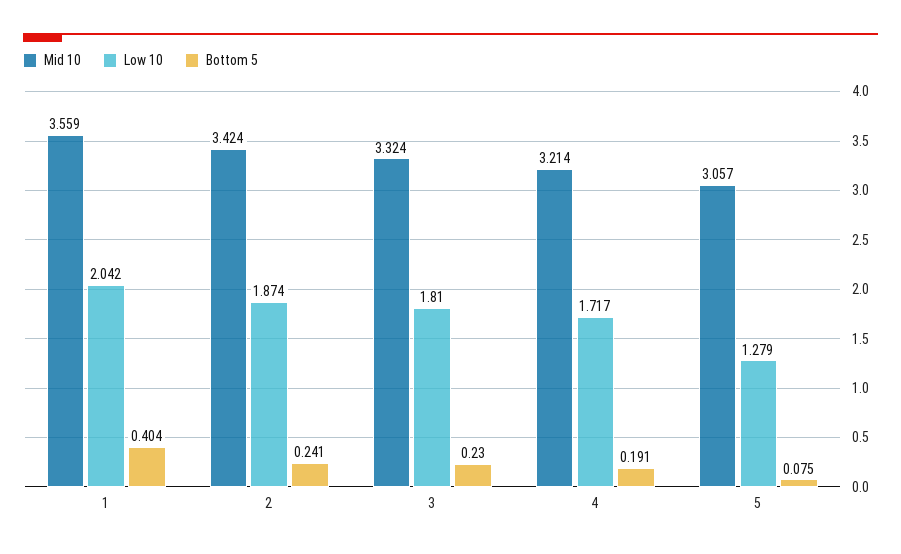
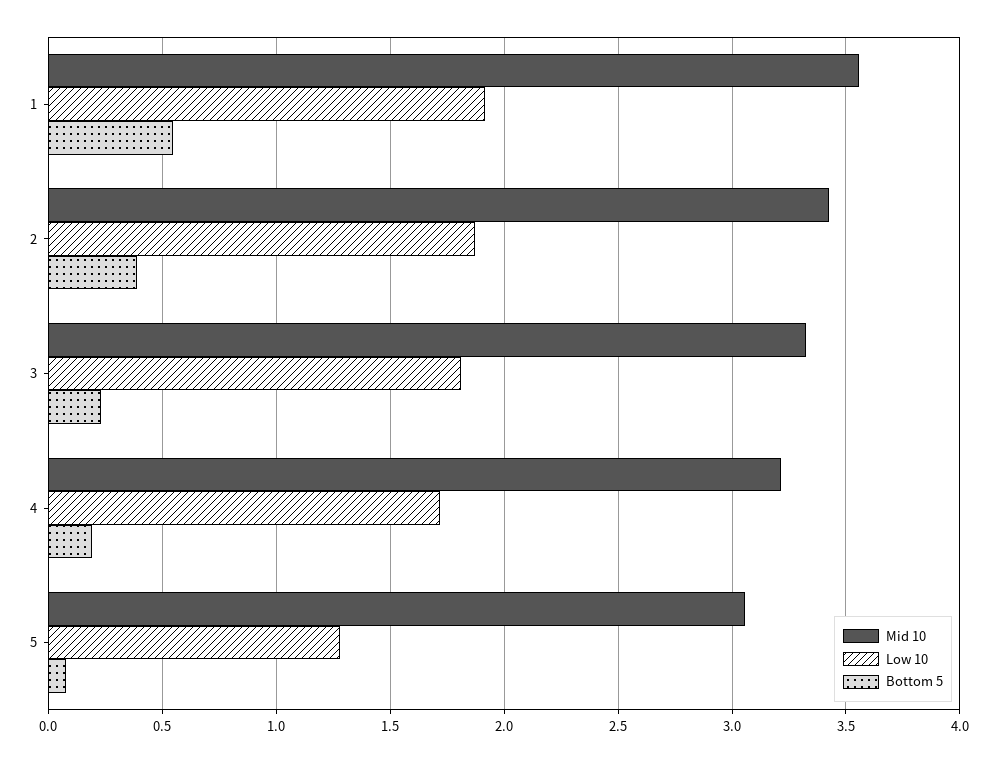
Low 10, 1: 2.042 -> 1.9
Bottom 5, 1: 0.404 -> 0.55
Bottom 5, 2: 0.241 -> 0.4

